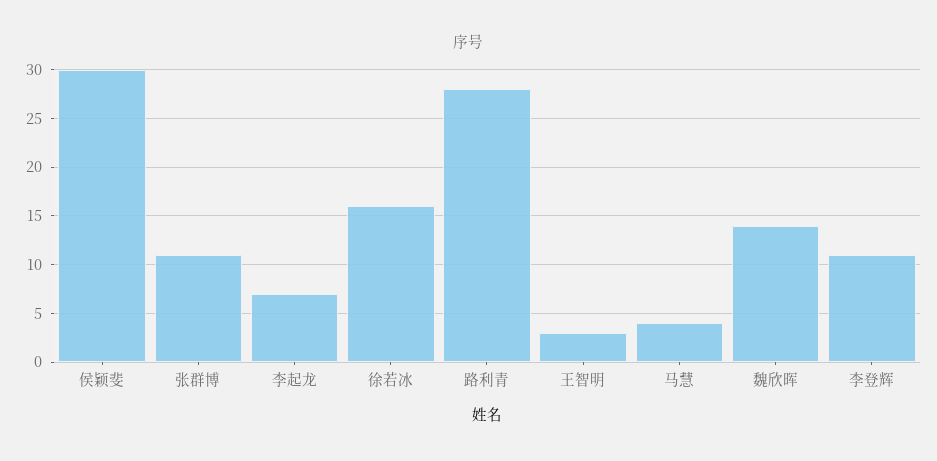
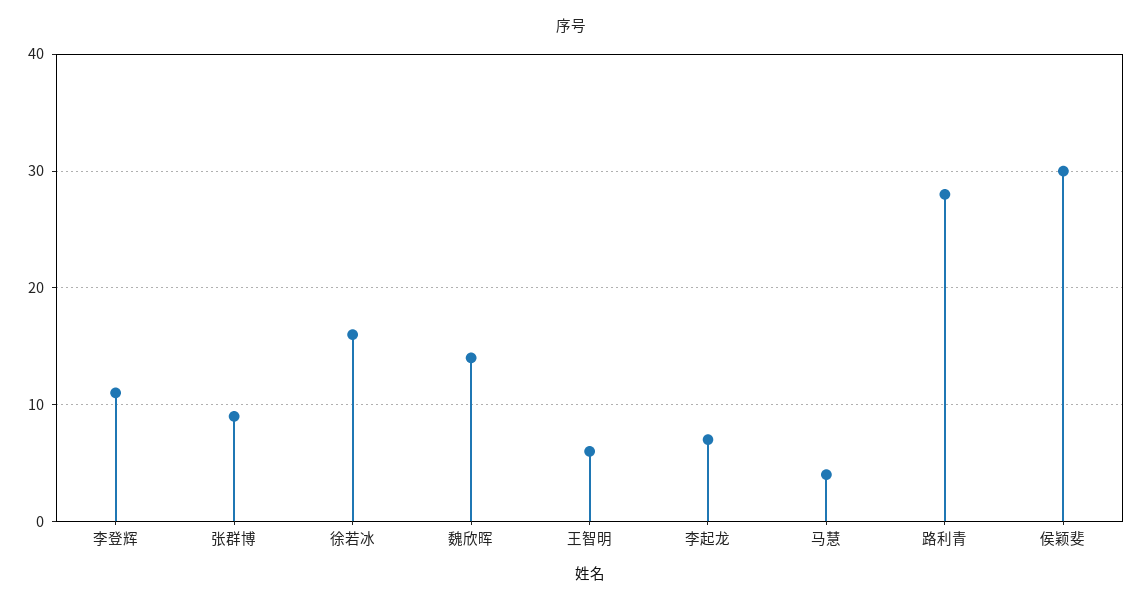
张群博: 11 -> 9
王智明: 3 -> 6

